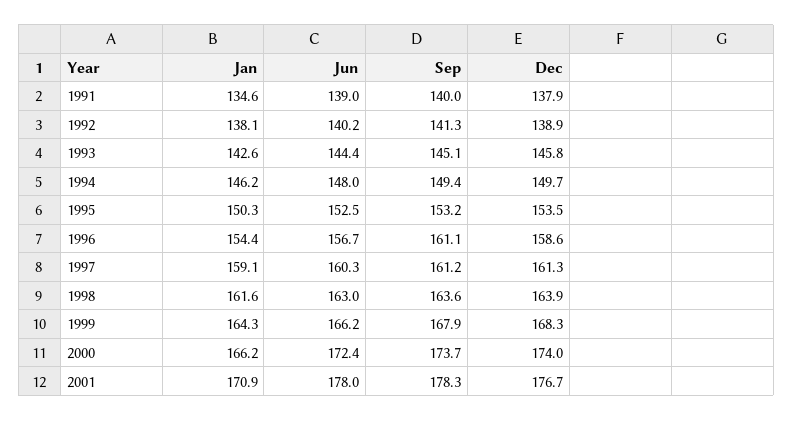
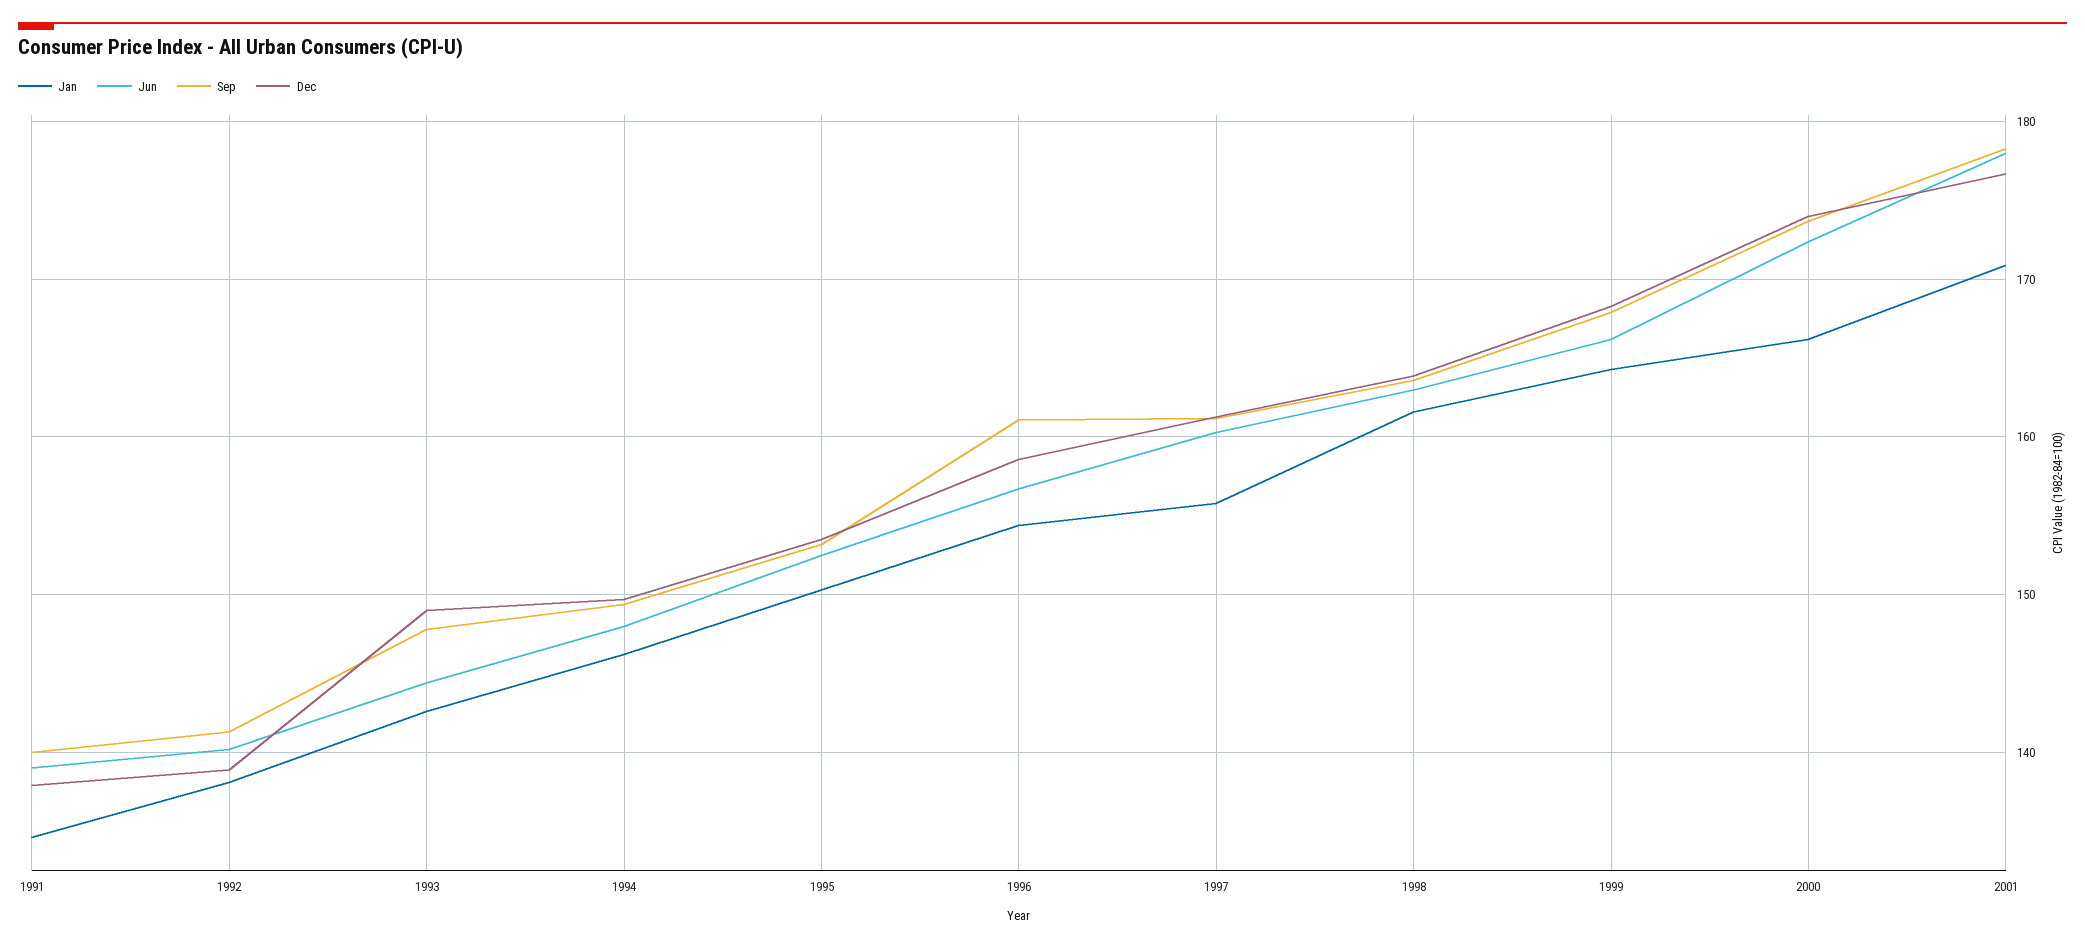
Sep, 1993: 145.1 -> 148
Dec, 1993: 145.8 -> 149
Jan, 1997: 159.1 -> 156

